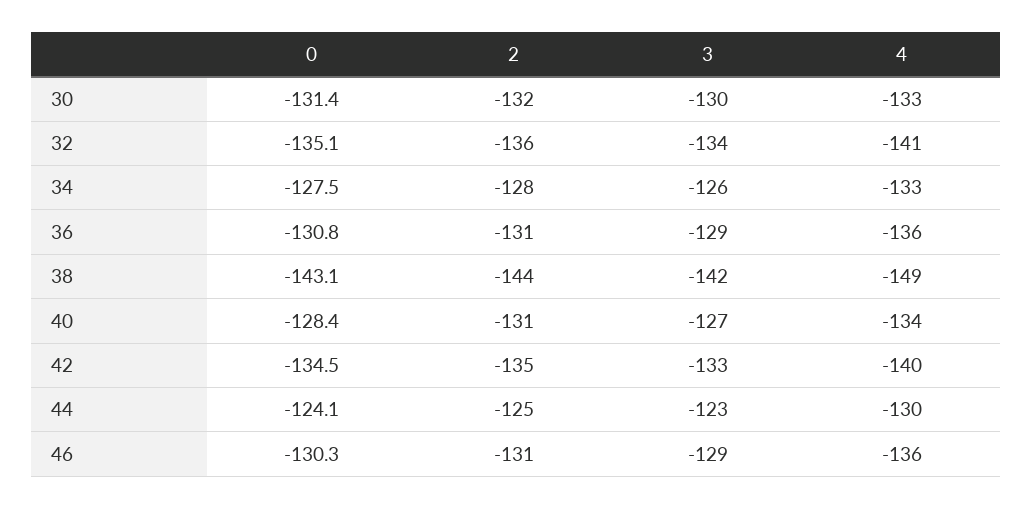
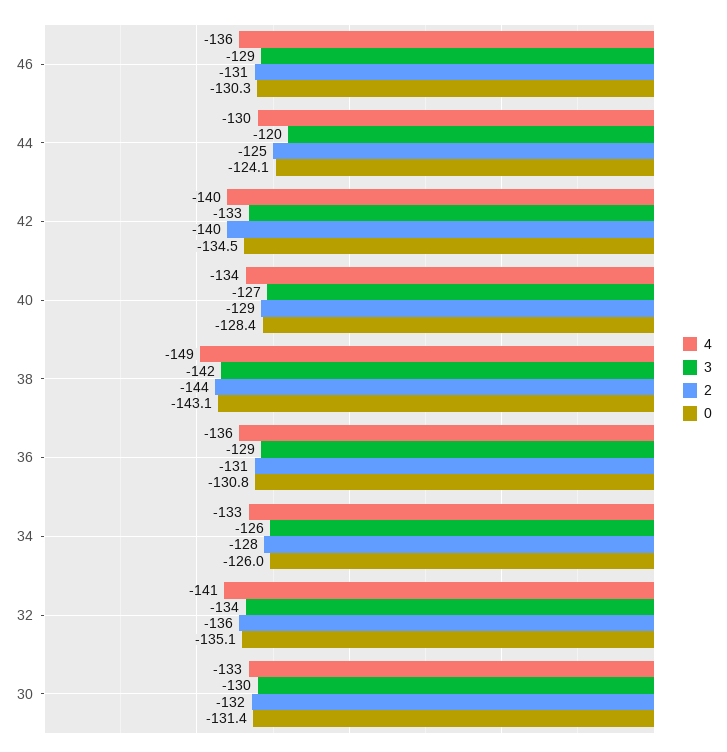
0, 34: -127.5 -> -126
2, 40: -131 -> -129
2, 42: -135 -> -140
3, 44: -123 -> -120

